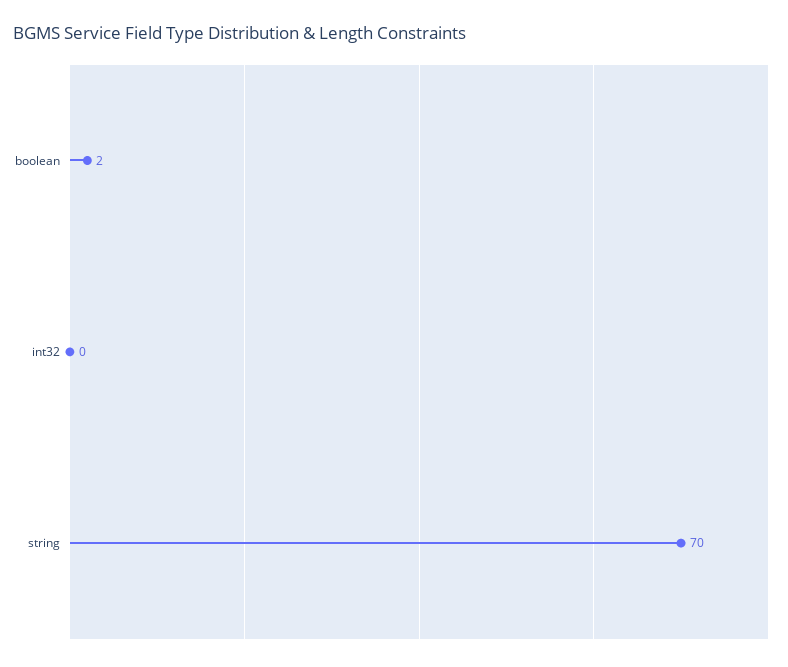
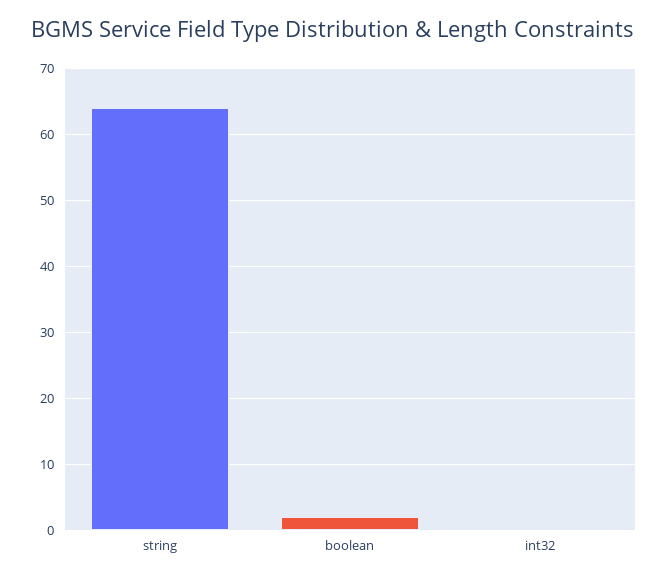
string: 70 -> 64

